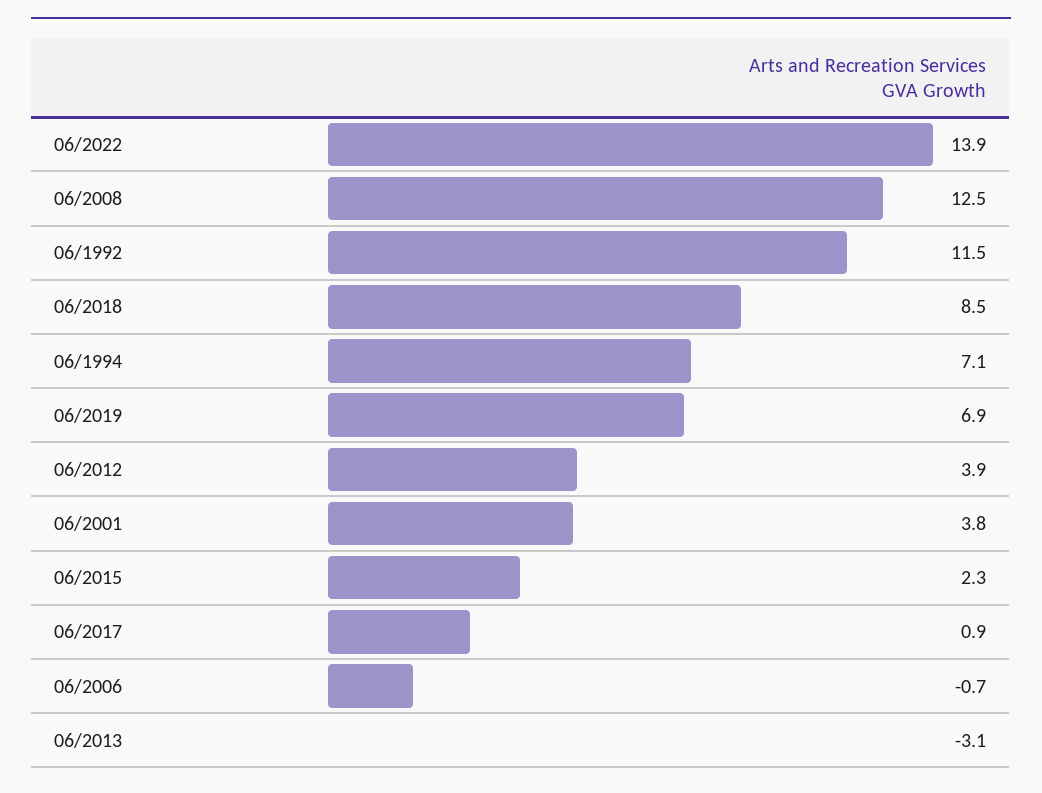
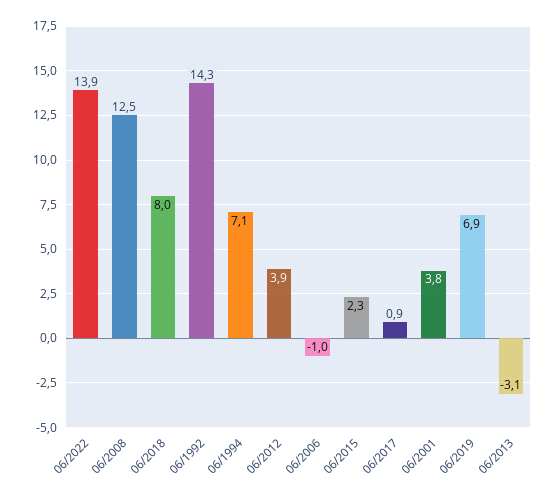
06/1992: 11.5 -> 14.3
06/2018: 8.5 -> 8
06/2006: -0.7 -> -1

